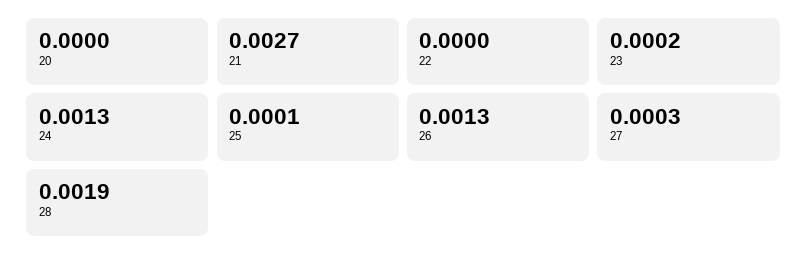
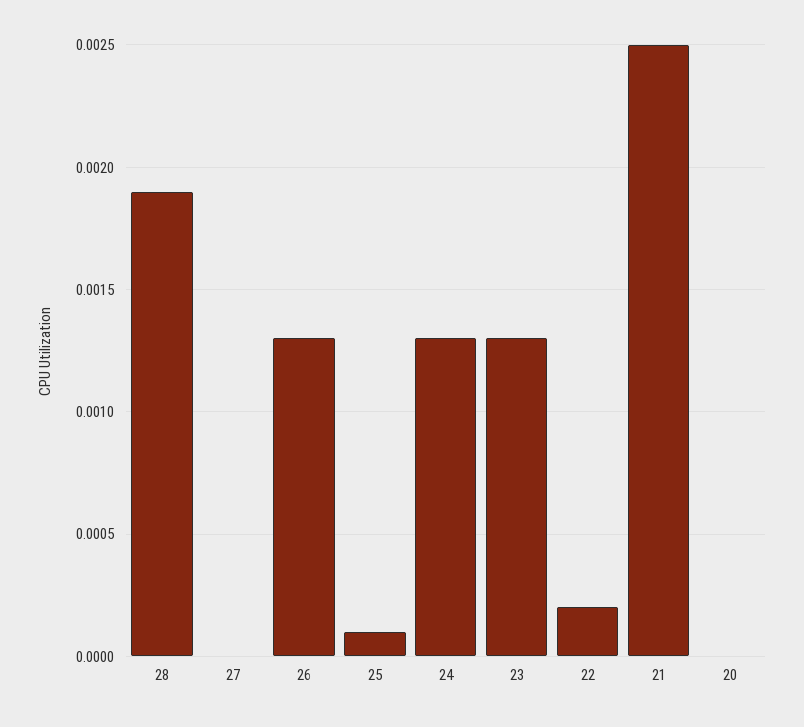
21: 0.0027 -> 0.0025
22: 0 -> 0.0002
23: 0.0002 -> 0.0013
27: 0.0003 -> 0

